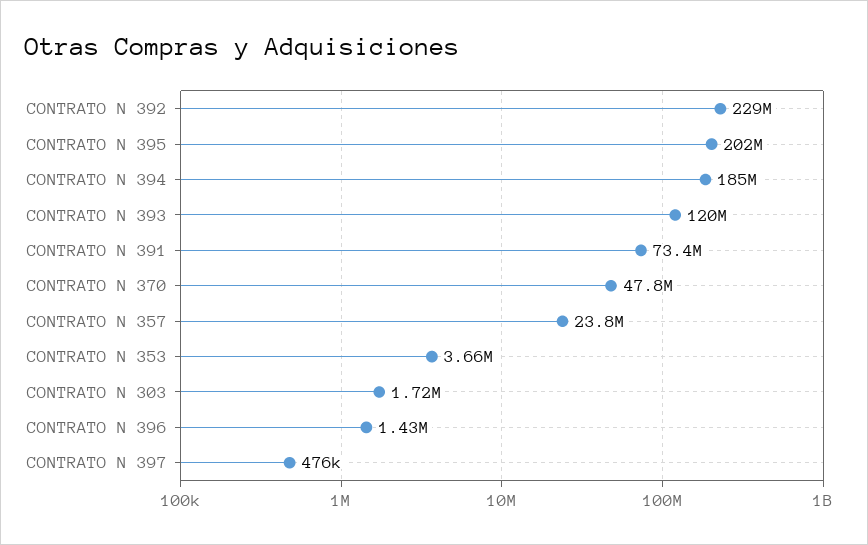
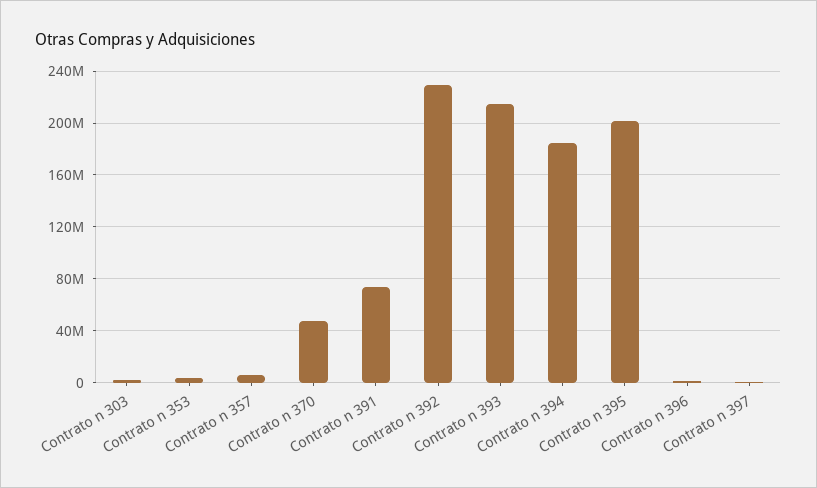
CONTRATO N 393: 120000000 -> 215000000
CONTRATO N 357: 23800000 -> 5000000

